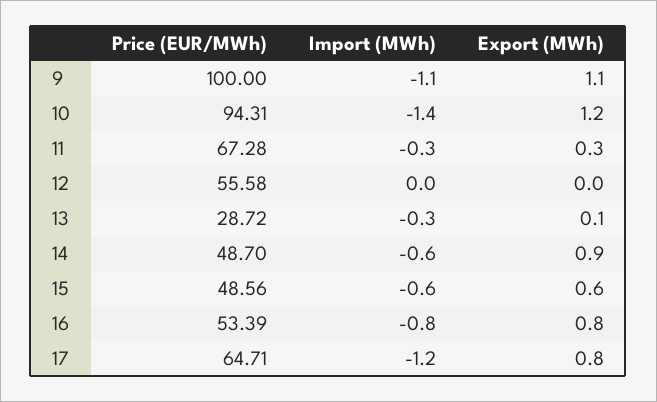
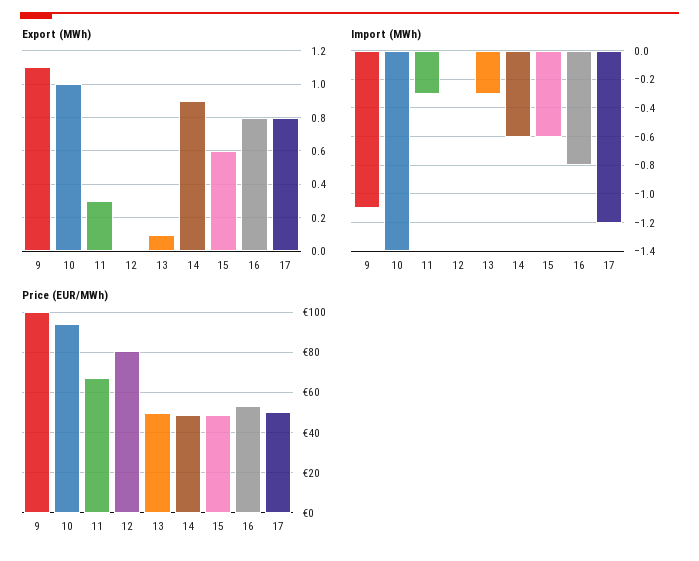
Export (MWh), 10: 1.2 -> 1
Price (EUR/MWh), 12: 55.58 -> 80
Price (EUR/MWh), 13: 28.72 -> 50
Price (EUR/MWh), 17: 64.71 -> 50

